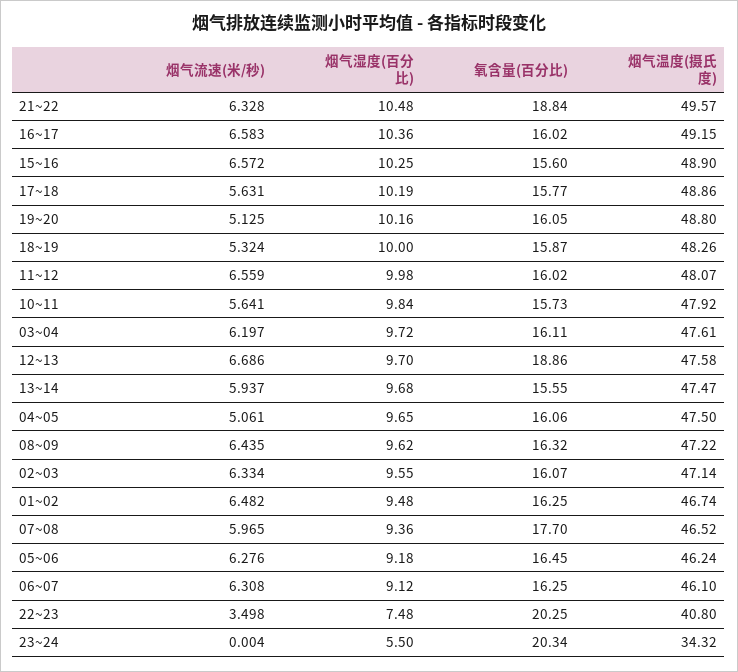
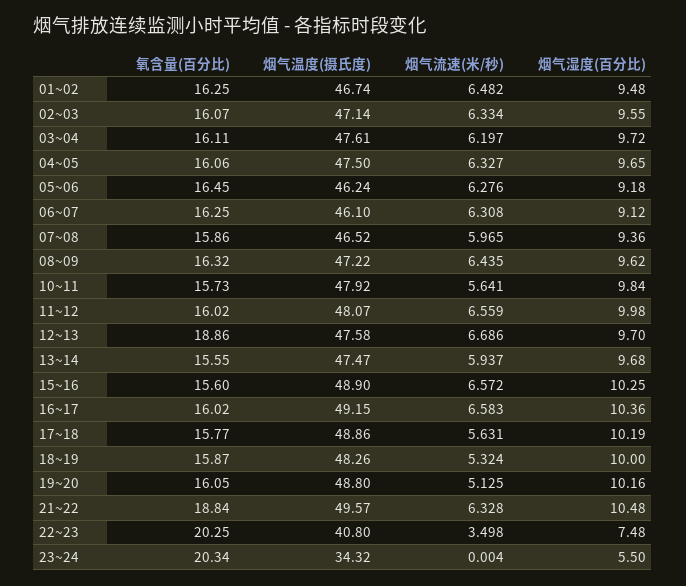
烟气流速(米/秒), 04~05: 5.061 -> 6.327
氧含量(百分比), 07~08: 17.7 -> 15.86

